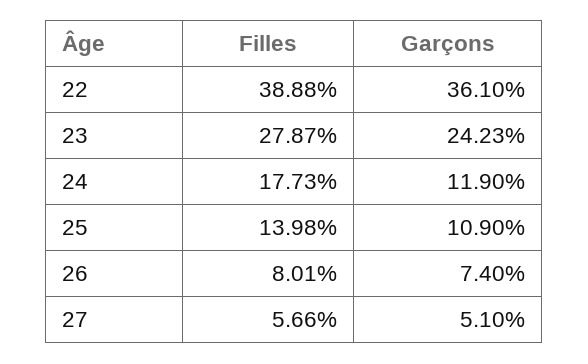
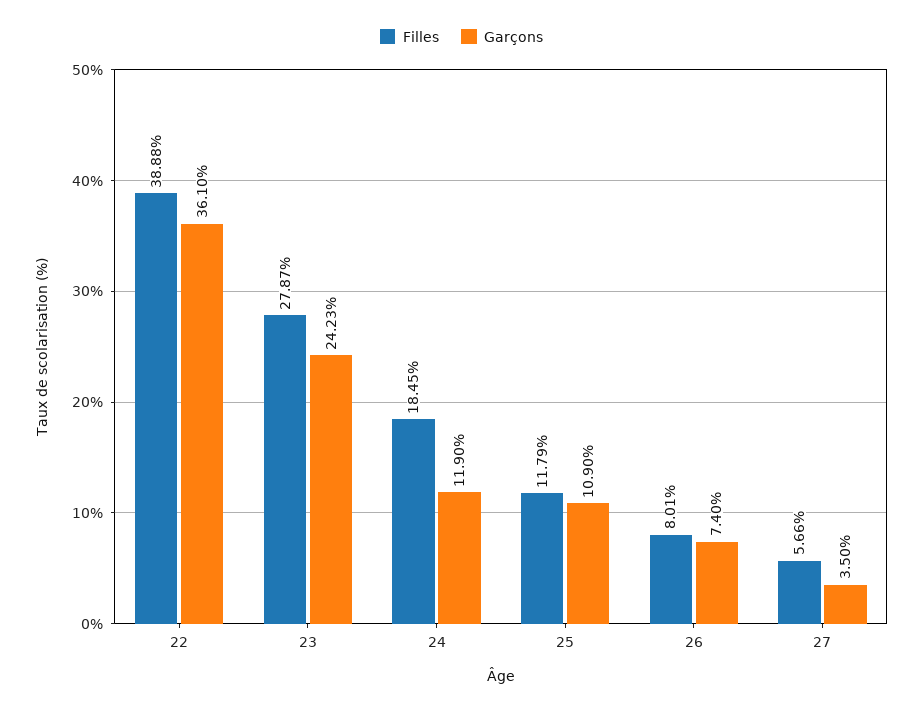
Filles, 24: 17.73 -> 18.45
Filles, 25: 13.98 -> 11.79
Garçons, 27: 5.1 -> 3.5

